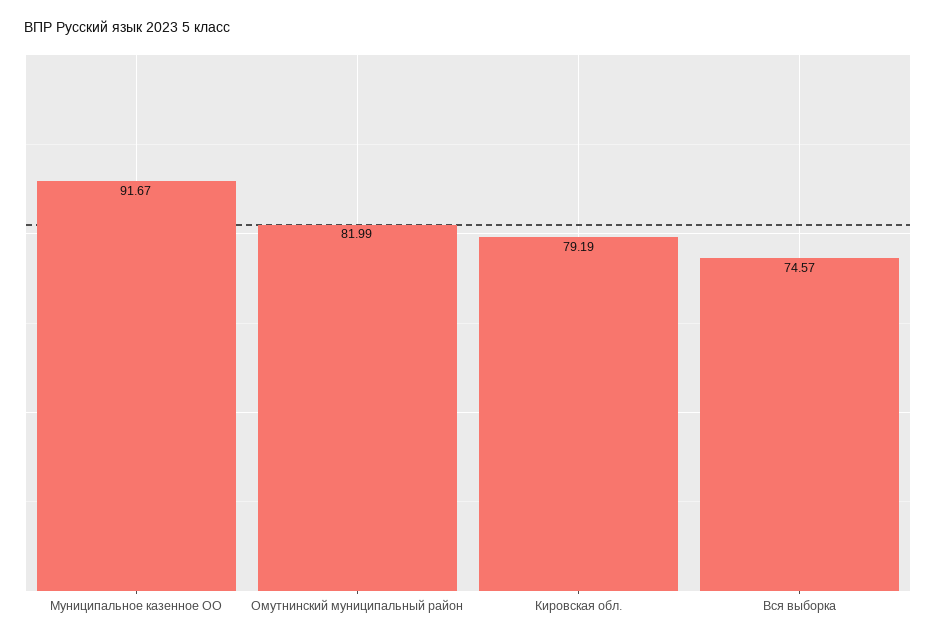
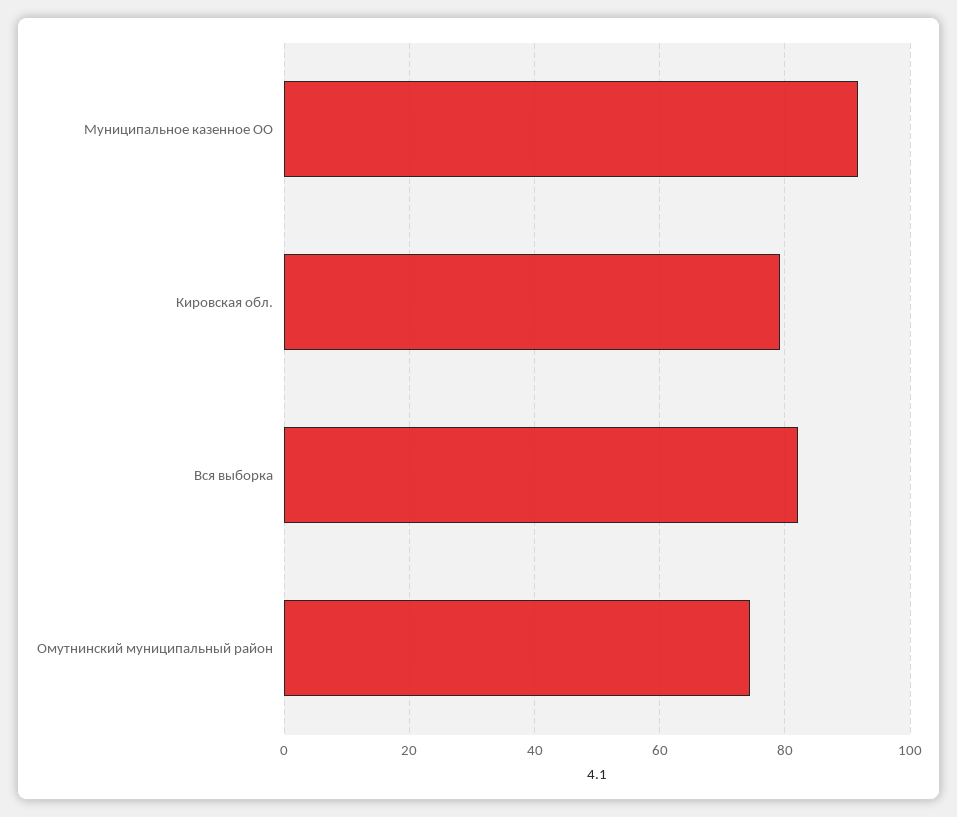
Омутнинский муниципальный район: 81.99 -> 74
Вся выборка: 74.57 -> 82

